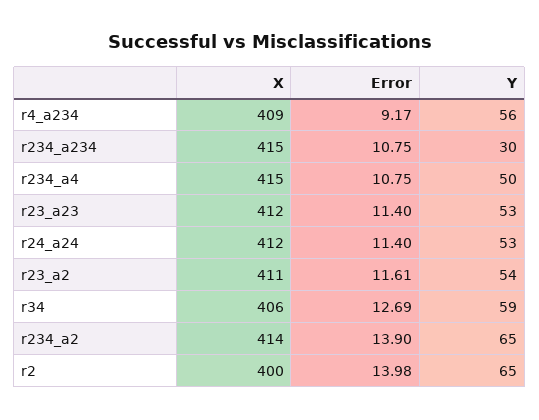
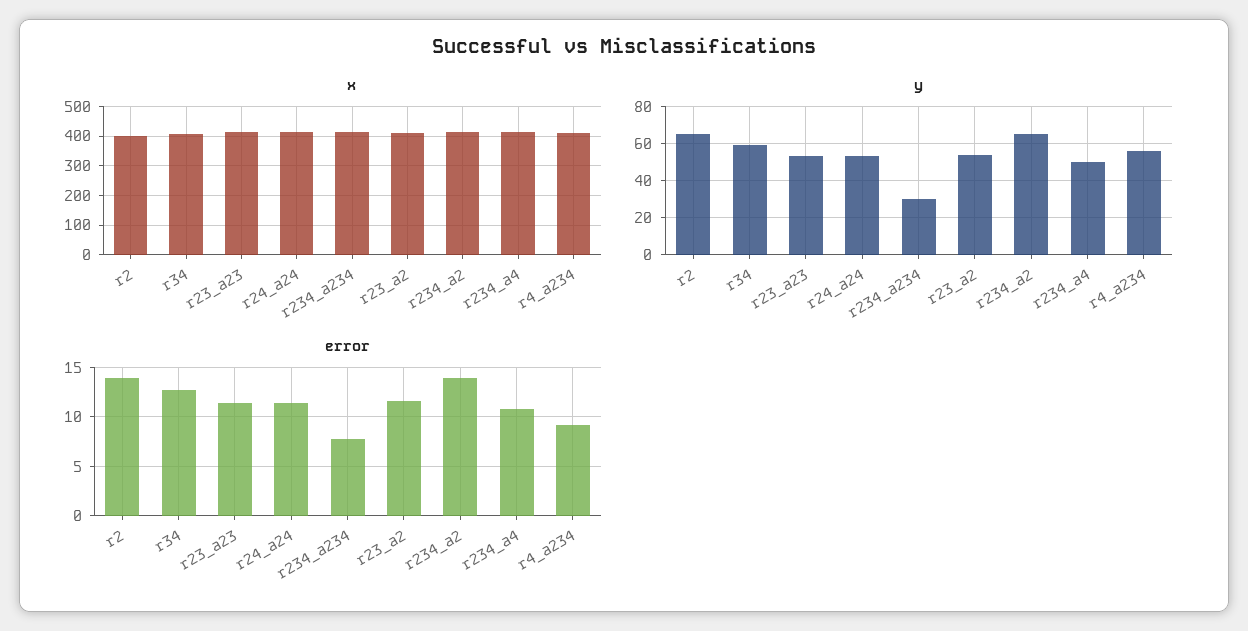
Error, r234_a234: 10.75 -> 8

